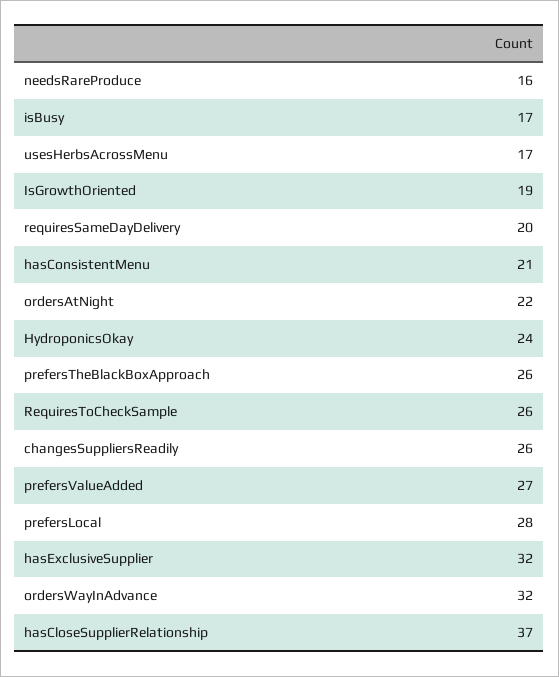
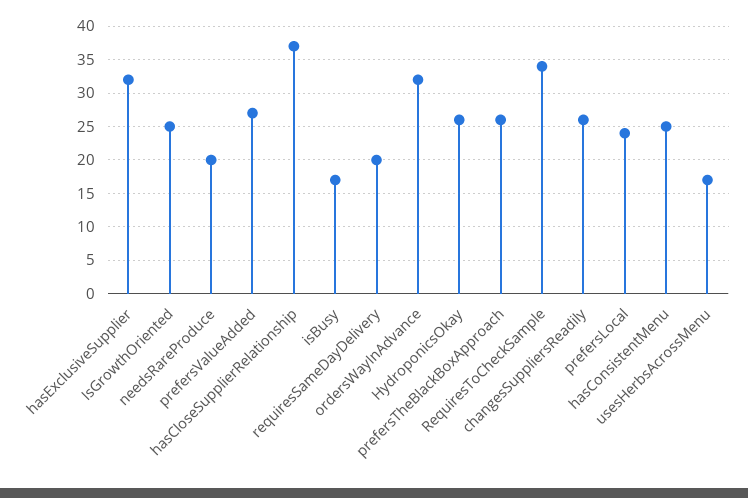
needsRareProduce: 16 -> 20
IsGrowthOriented: 19 -> 25
hasConsistentMenu: 21 -> 25
ordersAtNight: 22 -> none
HydroponicsOkay: 24 -> 26
RequiresToCheckSample: 26 -> 34
prefersLocal: 28 -> 24

